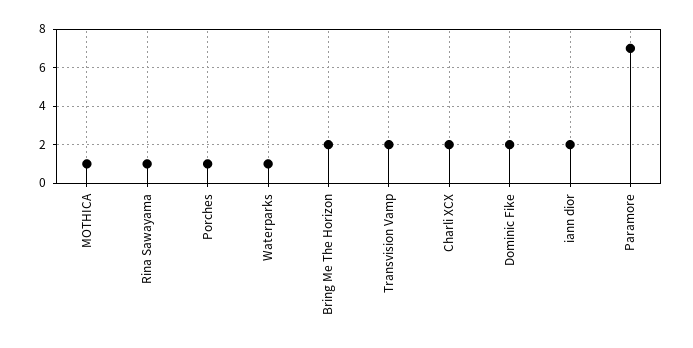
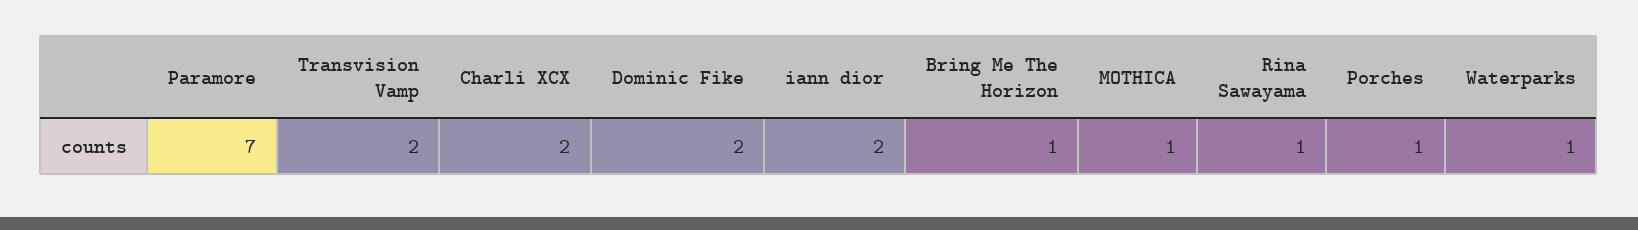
Bring Me The Horizon: 2 -> 1

